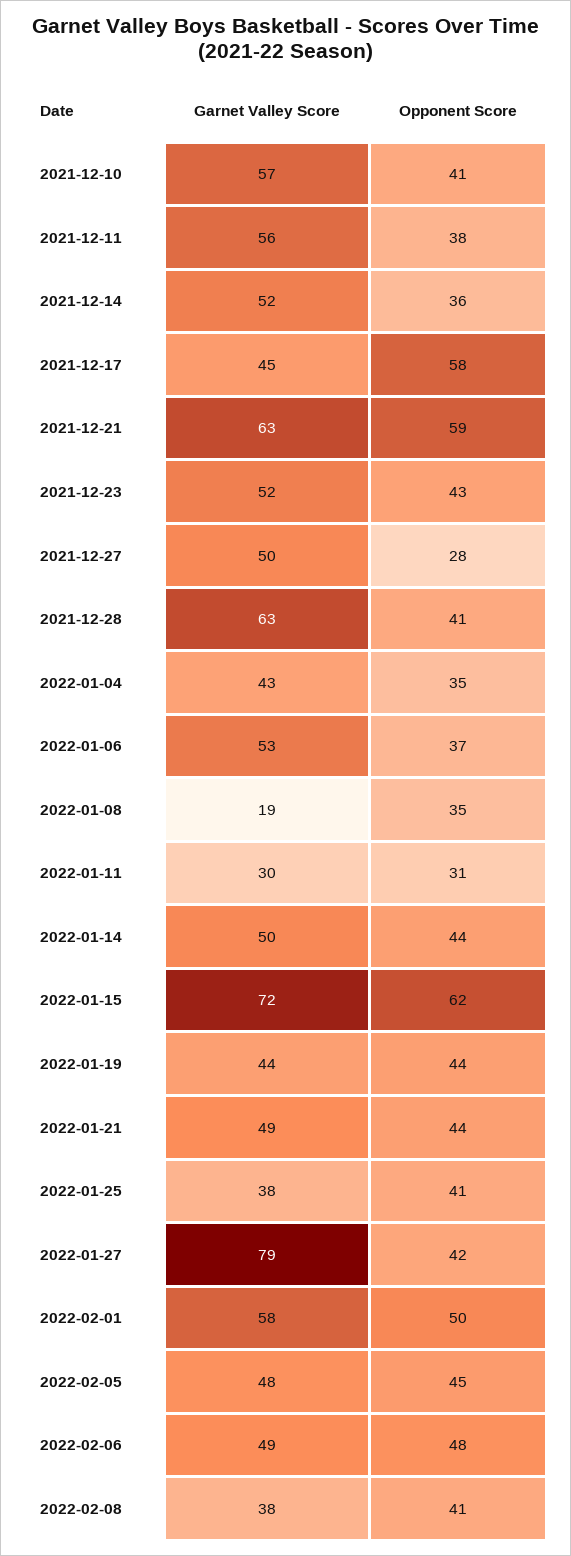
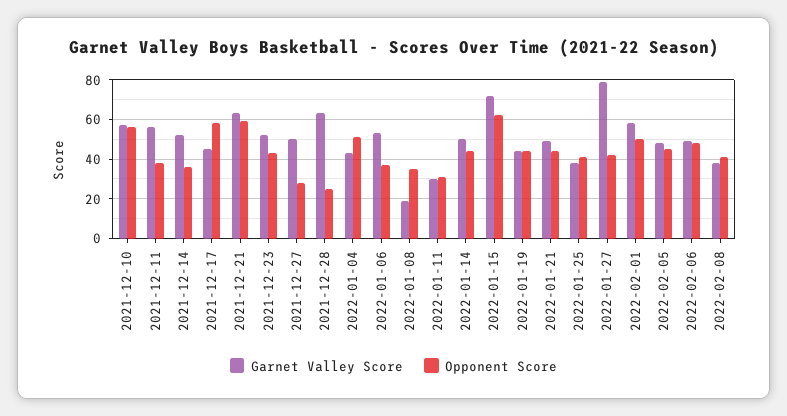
Opponent Score, 2021-12-10: 41 -> 55
Opponent Score, 2021-12-28: 41 -> 25
Opponent Score, 2022-01-04: 35 -> 50

